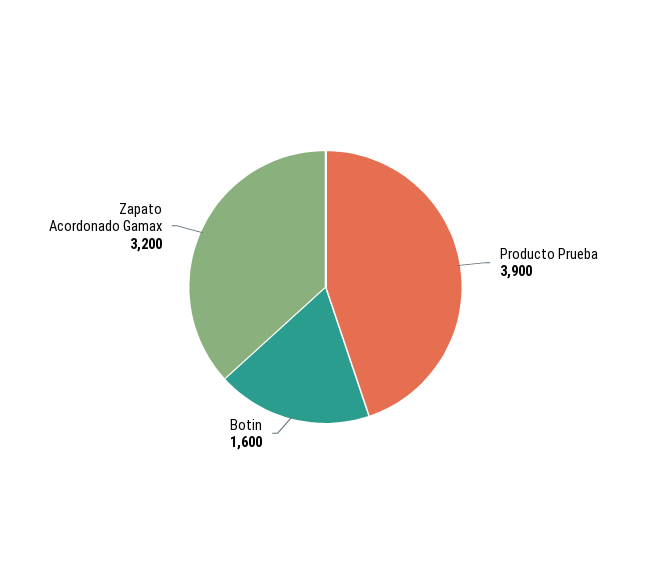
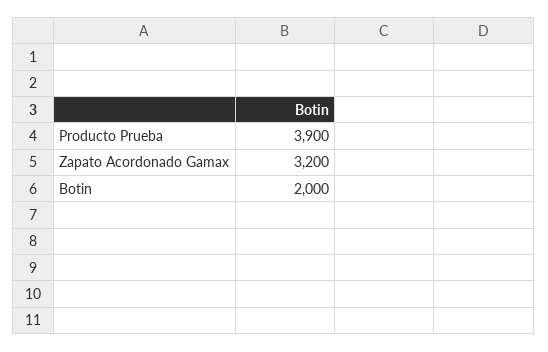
Botin: 1600 -> 2000

